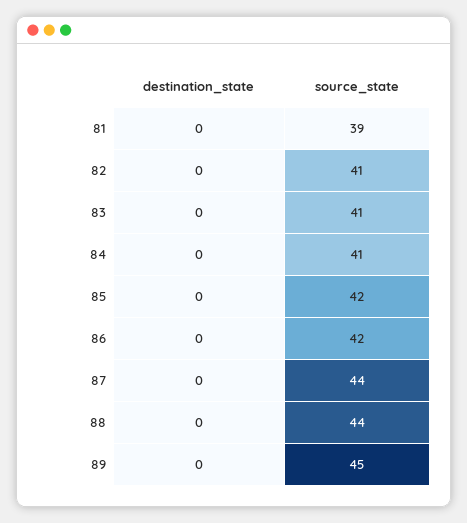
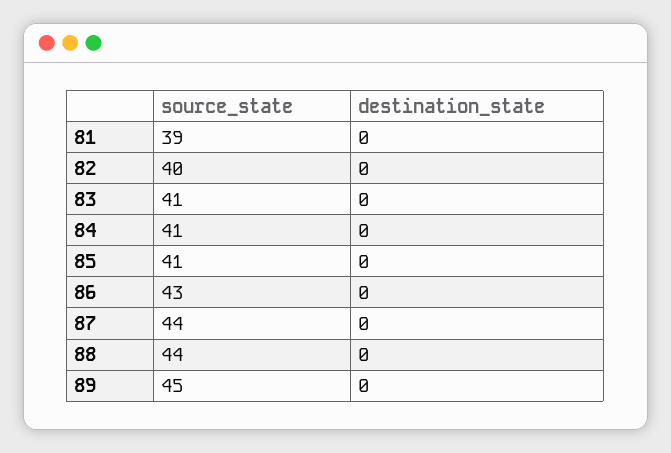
source_state, 82: 41 -> 40
source_state, 85: 42 -> 41
source_state, 86: 42 -> 43

